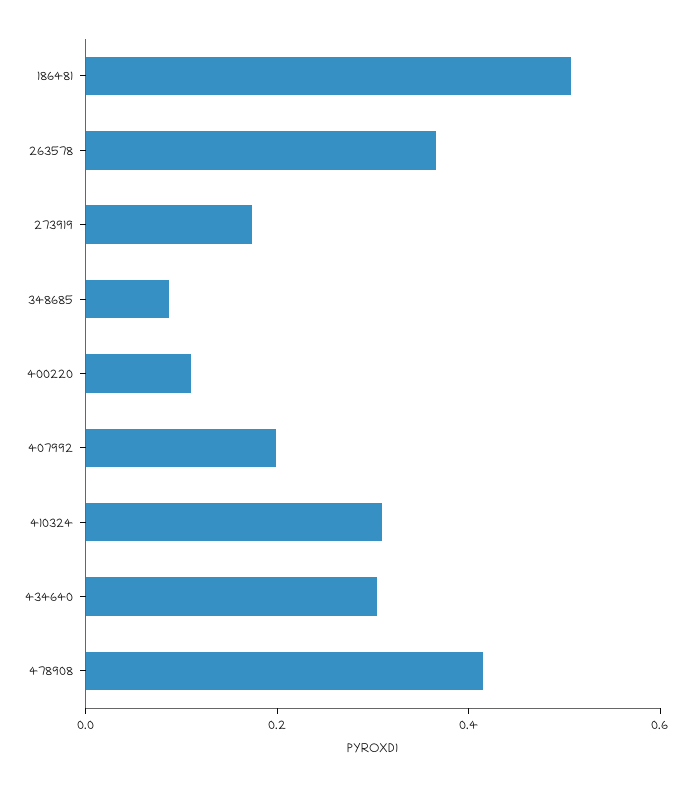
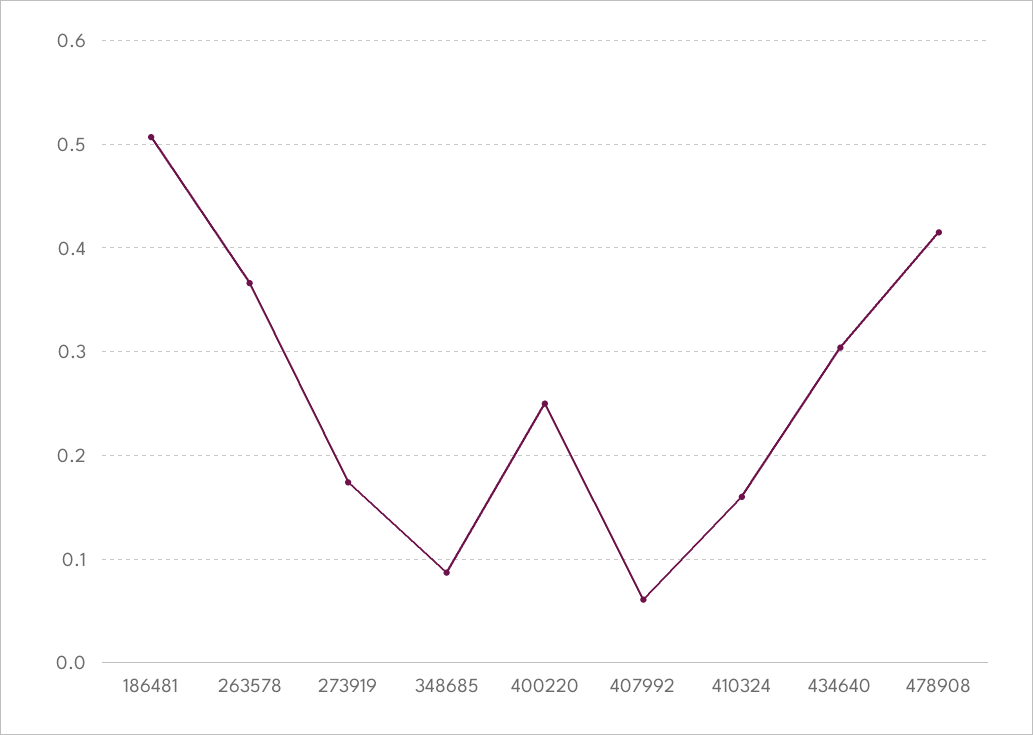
400220: 0.1 -> 0.25
407992: 0.2 -> 0.06
410324: 0.3 -> 0.16

